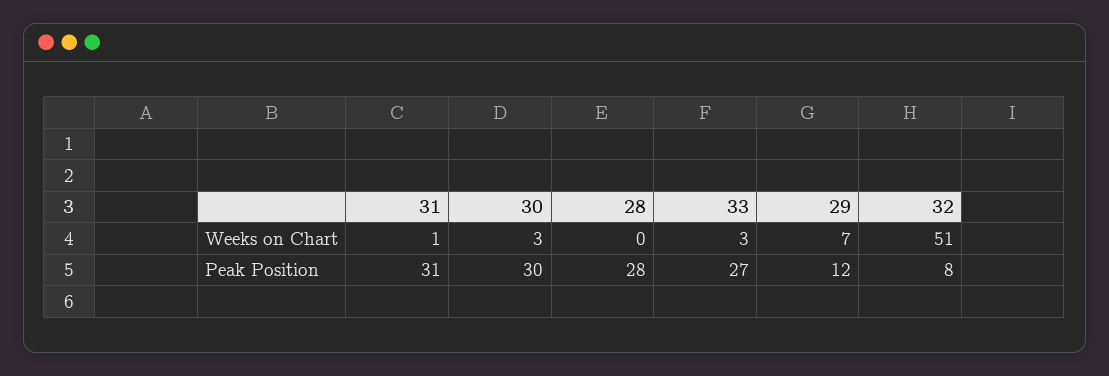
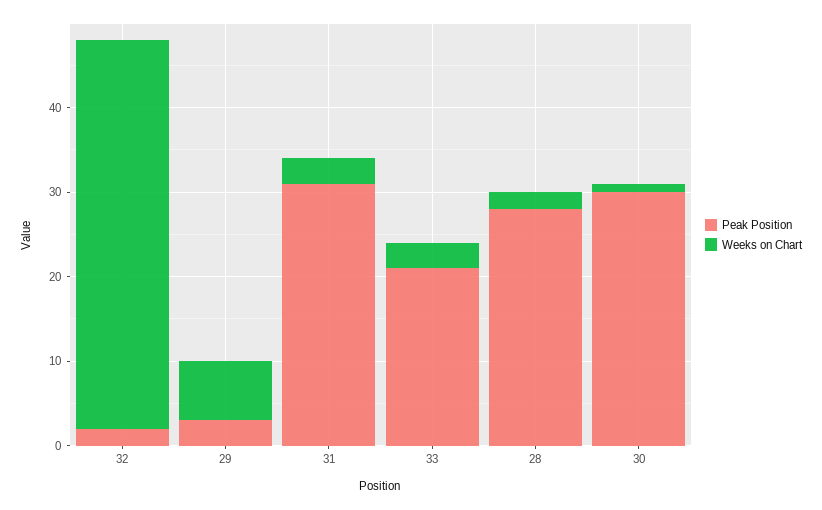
Weeks on Chart, 31: 1 -> 3
Weeks on Chart, 30: 3 -> 1
Weeks on Chart, 28: 0 -> 2
Weeks on Chart, 32: 51 -> 46
Peak Position, 33: 27 -> 21
Peak Position, 29: 12 -> 3
Peak Position, 32: 8 -> 2

